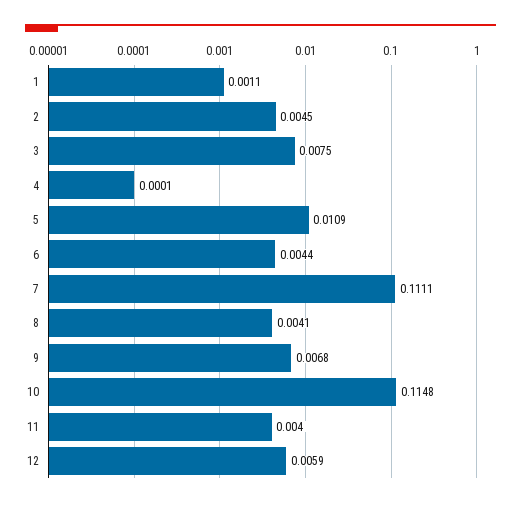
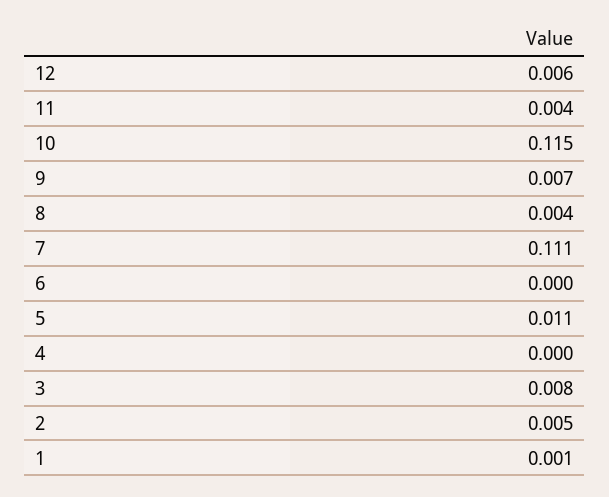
6: 0.0044 -> 0

